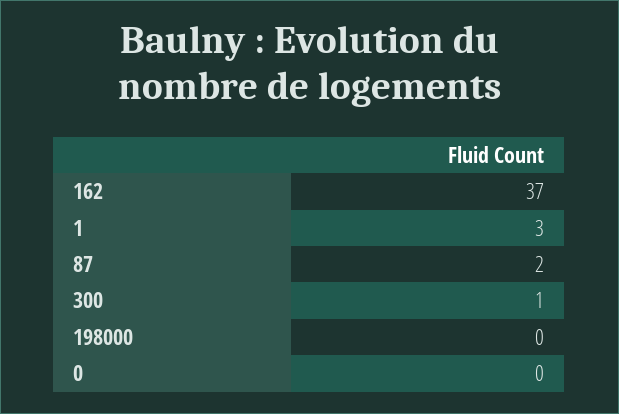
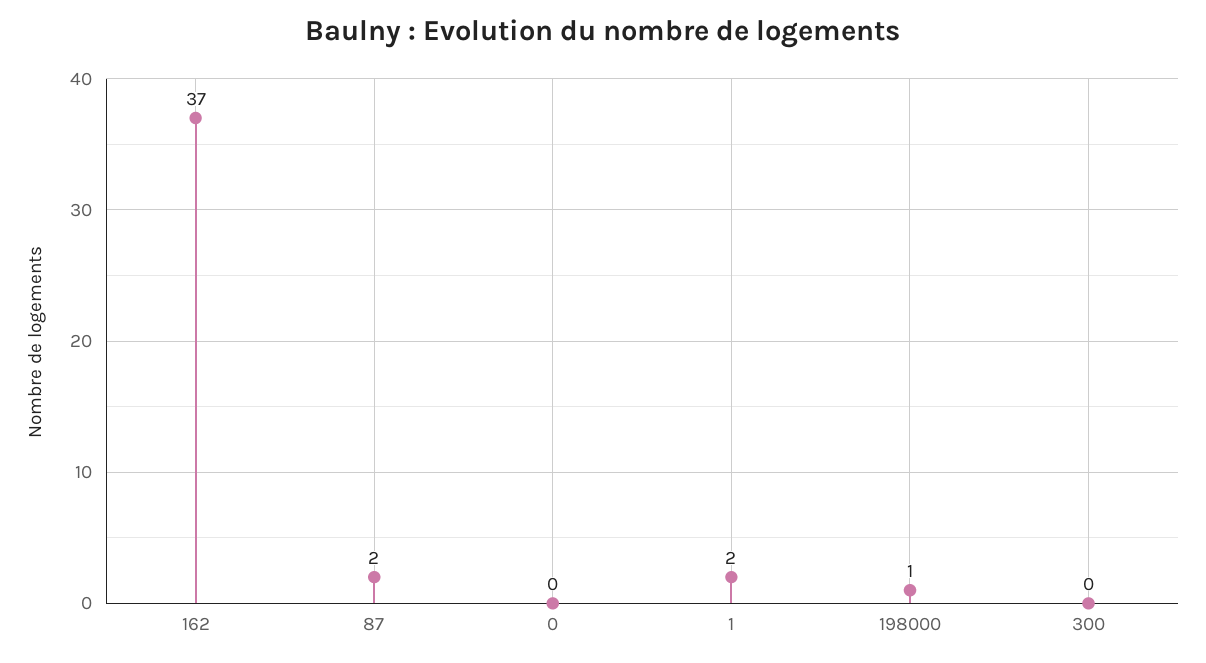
1: 3 -> 2
300: 1 -> 0
198000: 0 -> 1

